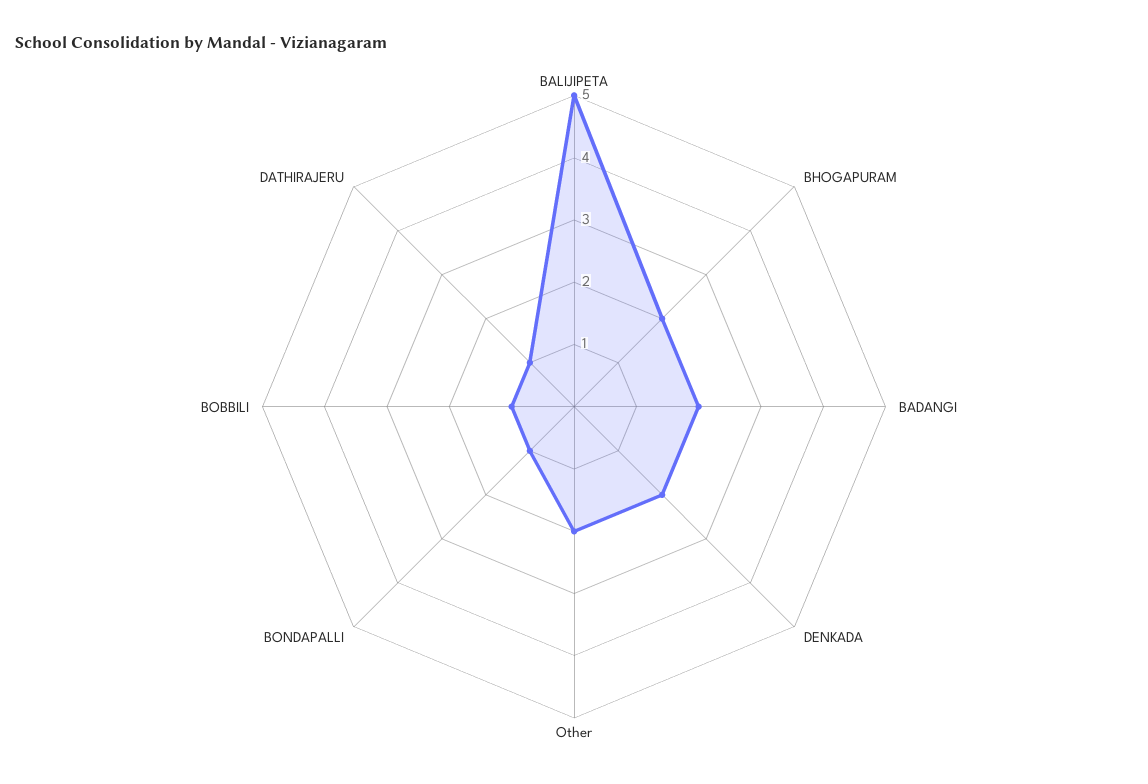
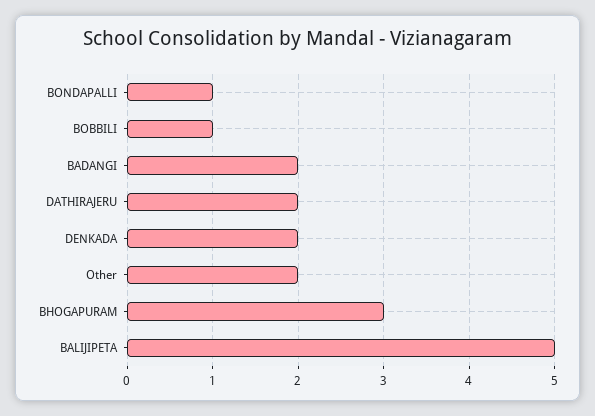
BHOGAPURAM: 2 -> 3
DATHIRAJERU: 1 -> 2

